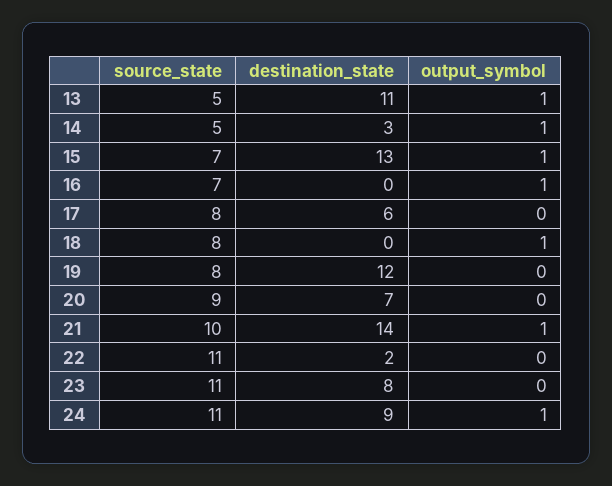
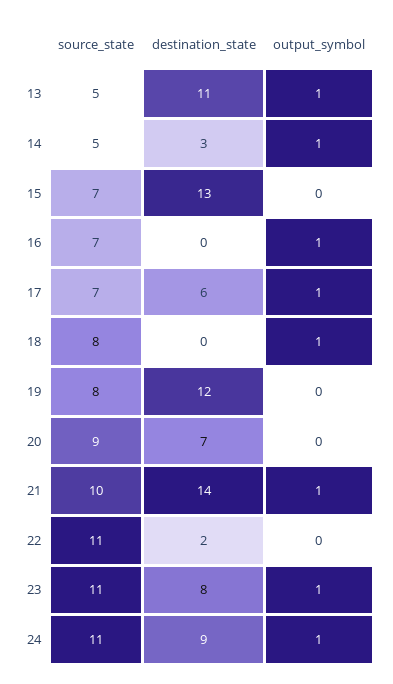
output_symbol, 15: 1 -> 0
source_state, 17: 8 -> 7
output_symbol, 17: 0 -> 1
output_symbol, 23: 0 -> 1

